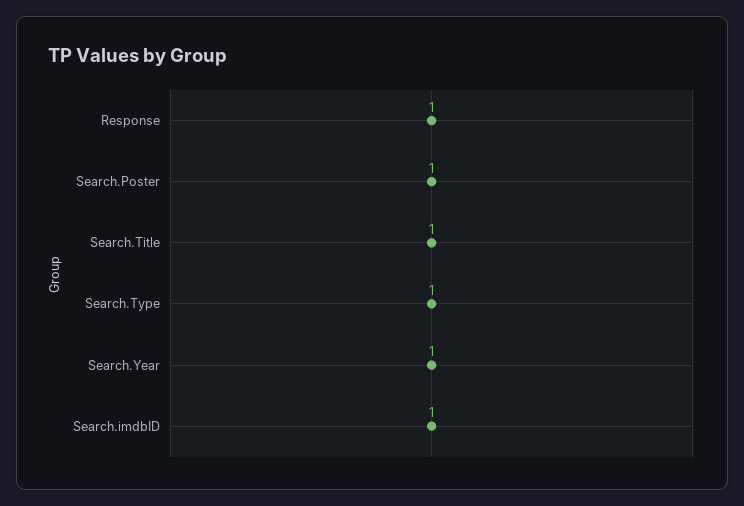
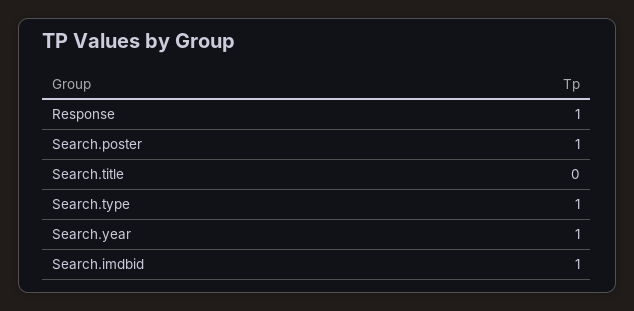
Search.Title: 1 -> 0

